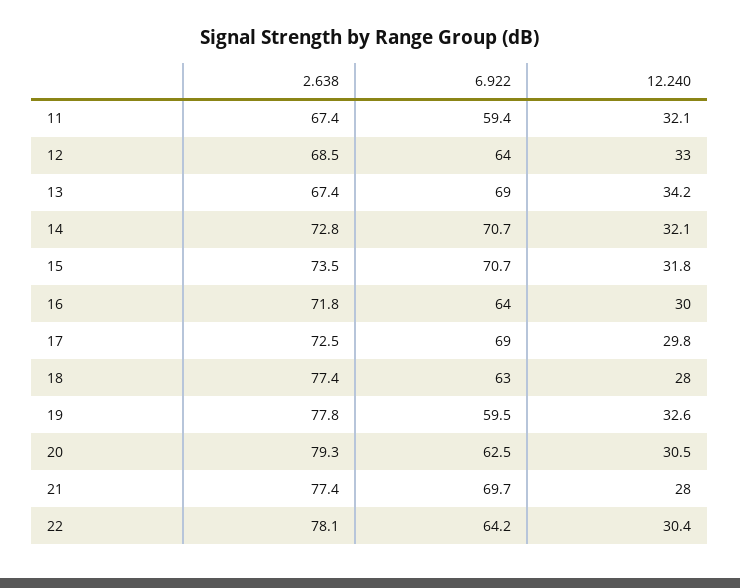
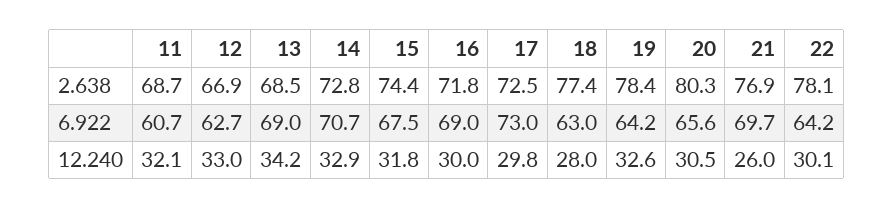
2.638, 11: 67.4 -> 68.7
6.922, 11: 59.4 -> 60.7
2.638, 12: 68.5 -> 66.9
6.922, 12: 64 -> 62.7
2.638, 13: 67.4 -> 68.5
12.240, 14: 32.1 -> 32.9
2.638, 15: 73.5 -> 74.4
6.922, 15: 70.7 -> 67.5
6.922, 16: 64 -> 69
6.922, 17: 69 -> 73
2.638, 19: 77.8 -> 78.4
6.922, 19: 59.5 -> 64.2
2.638, 20: 79.3 -> 80.3
6.922, 20: 62.5 -> 65.6
2.638, 21: 77.4 -> 76.9
12.240, 21: 28 -> 26
12.240, 22: 30.4 -> 30.1

